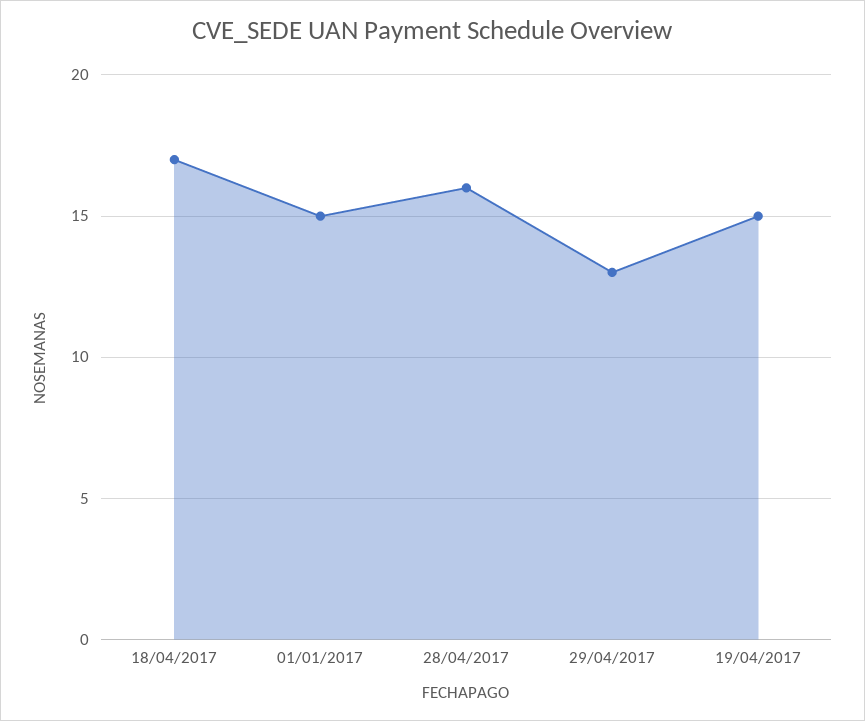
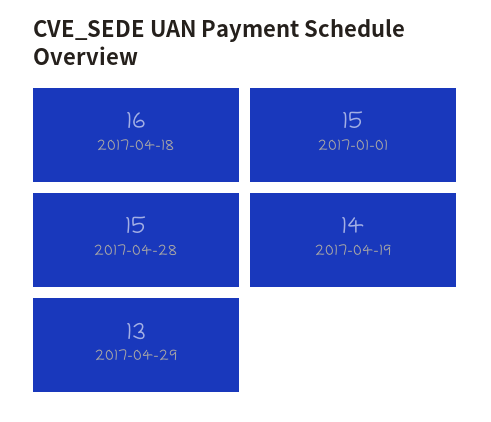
18/04/2017: 17 -> 16
28/04/2017: 16 -> 15
19/04/2017: 15 -> 14

